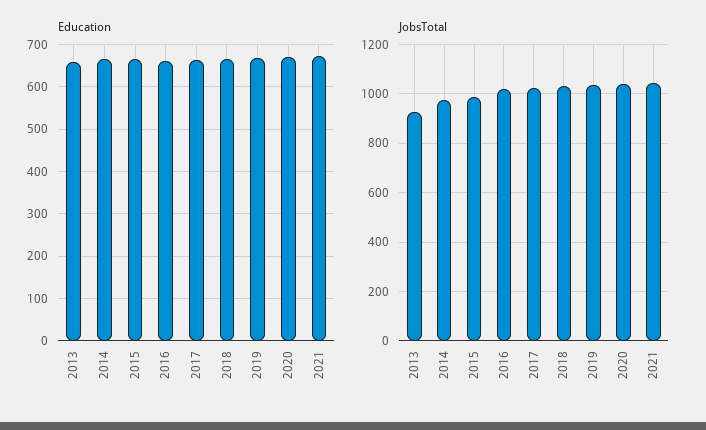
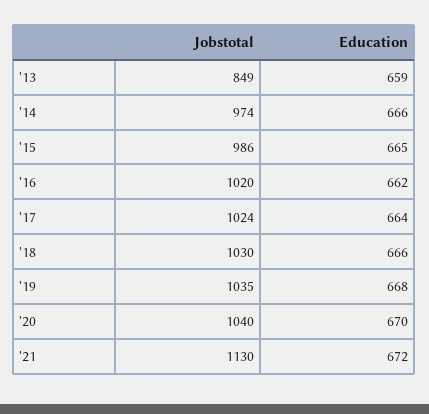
JobsTotal, 2013: 925 -> 849
JobsTotal, 2021: 1050 -> 1130

